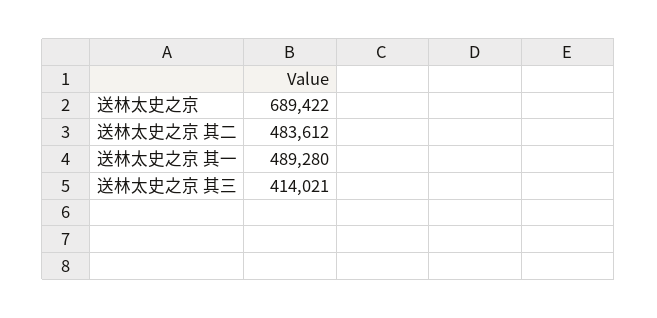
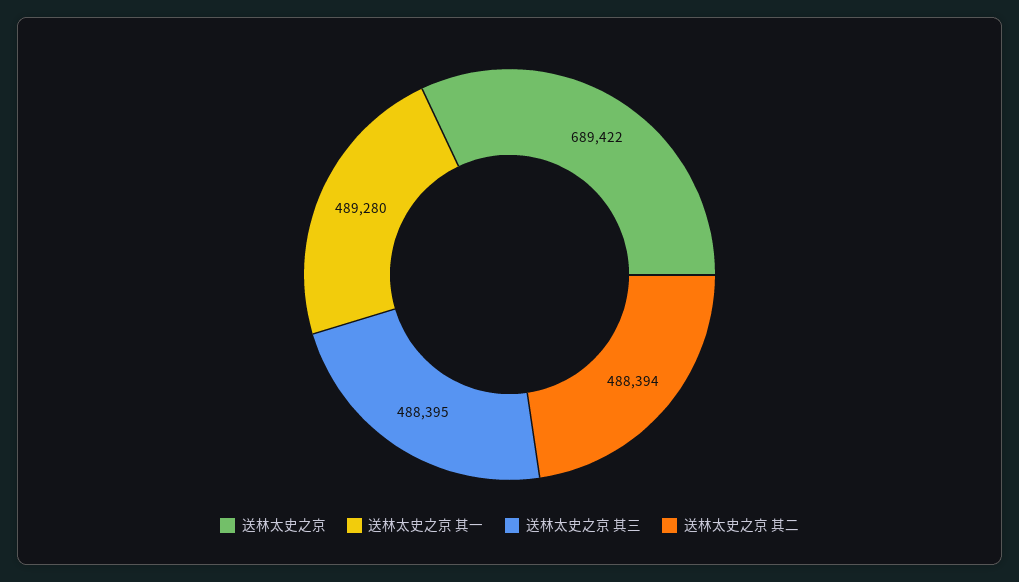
送林太史之京 其二: 483612 -> 488394
送林太史之京 其三: 414021 -> 488395

